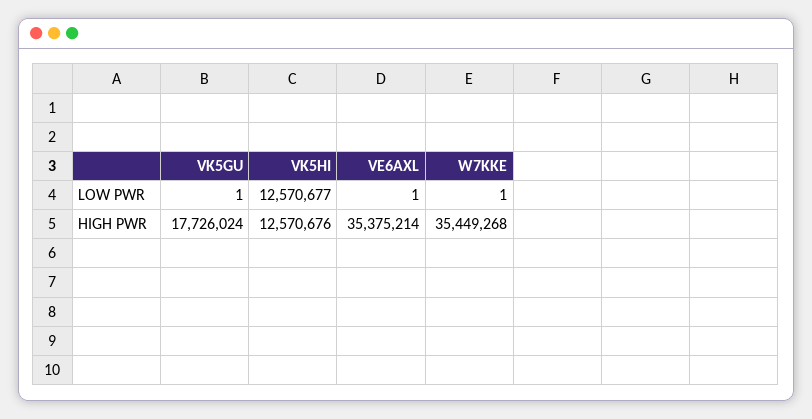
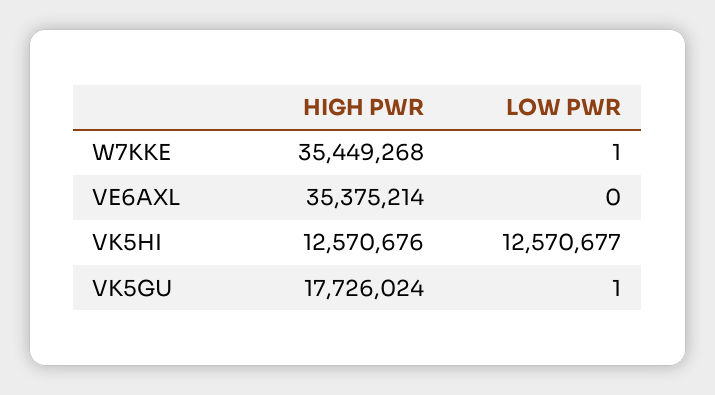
VE6AXL, LOW PWR: 1 -> 0

